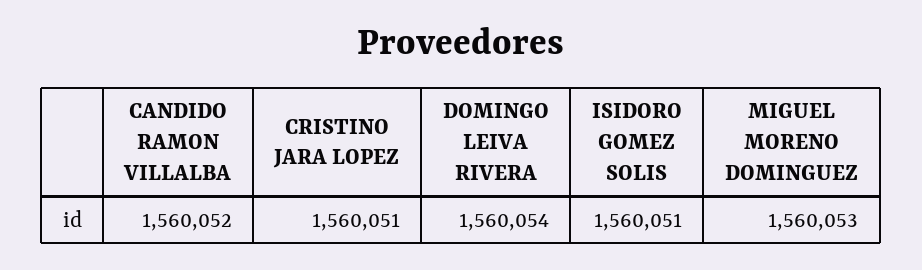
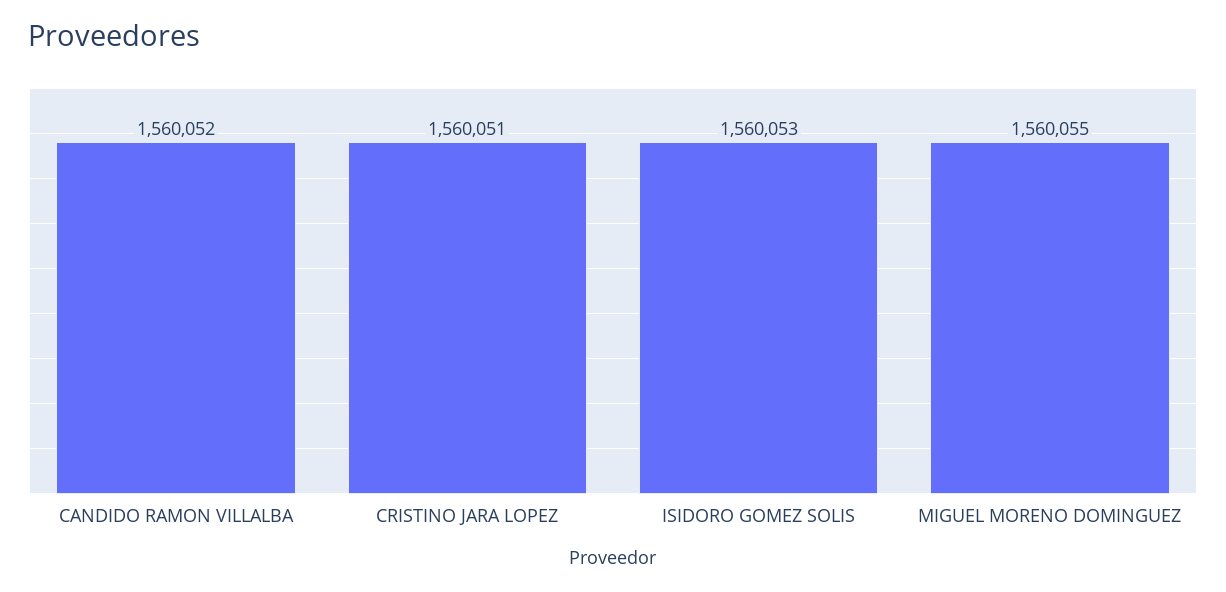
DOMINGO LEIVA RIVERA: 1560054 -> none
ISIDORO GOMEZ SOLIS: 1560051 -> 1560053
MIGUEL MORENO DOMINGUEZ: 1560053 -> 1560055

